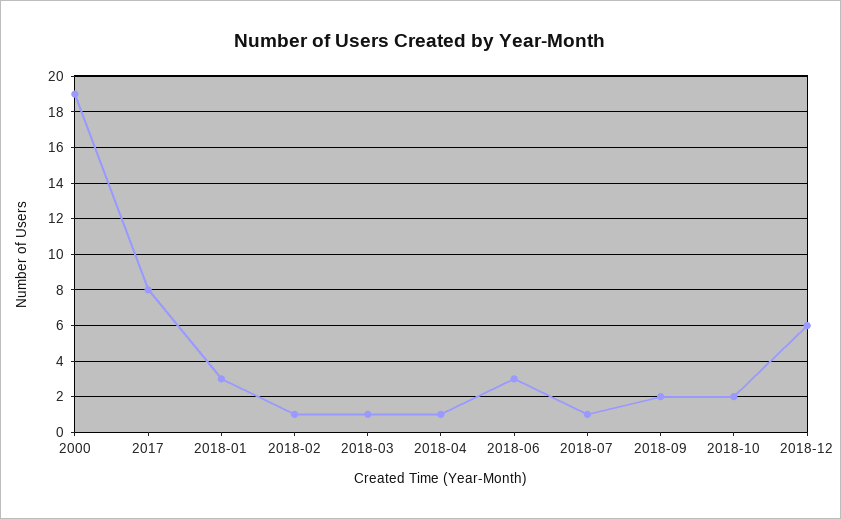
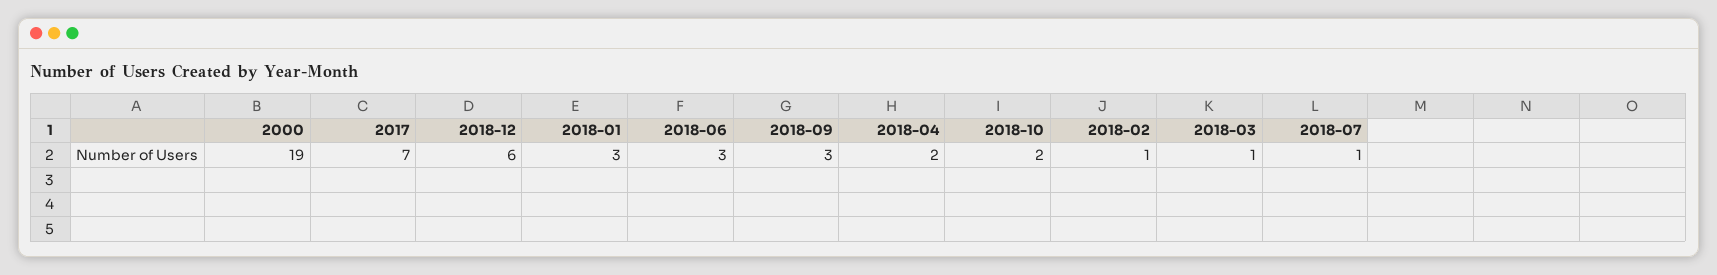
2017: 8 -> 7
2018-04: 1 -> 2
2018-09: 2 -> 3

